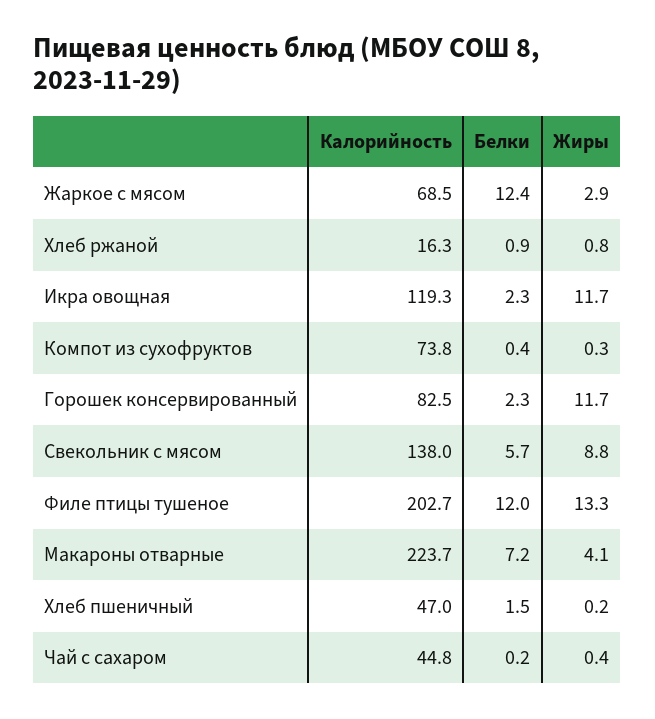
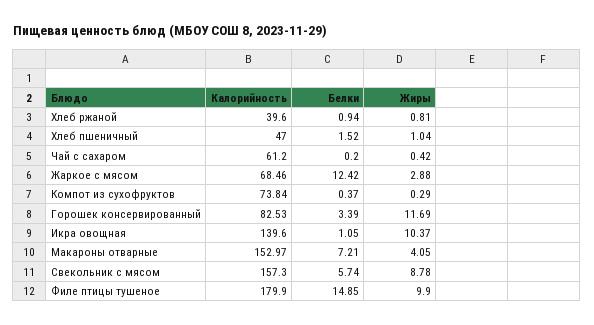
Калорийность, Хлеб ржаной: 16.3 -> 39.6
Калорийность, Икра овощная: 119.3 -> 139.6
Белки, Икра овощная: 2.3 -> 1.05
Жиры, Икра овощная: 11.7 -> 10.37
Белки, Горошек консервированный: 2.3 -> 3.39
Калорийность, Свекольник с мясом: 138 -> 157.3
Калорийность, Филе птицы тушеное: 202.7 -> 179.9
Белки, Филе птицы тушеное: 12 -> 14.85
Жиры, Филе птицы тушеное: 13.3 -> 9.9
Калорийность, Макароны отварные: 223.7 -> 152.97
Жиры, Хлеб пшеничный: 0.2 -> 1.04
Калорийность, Чай с сахаром: 44.8 -> 61.2

